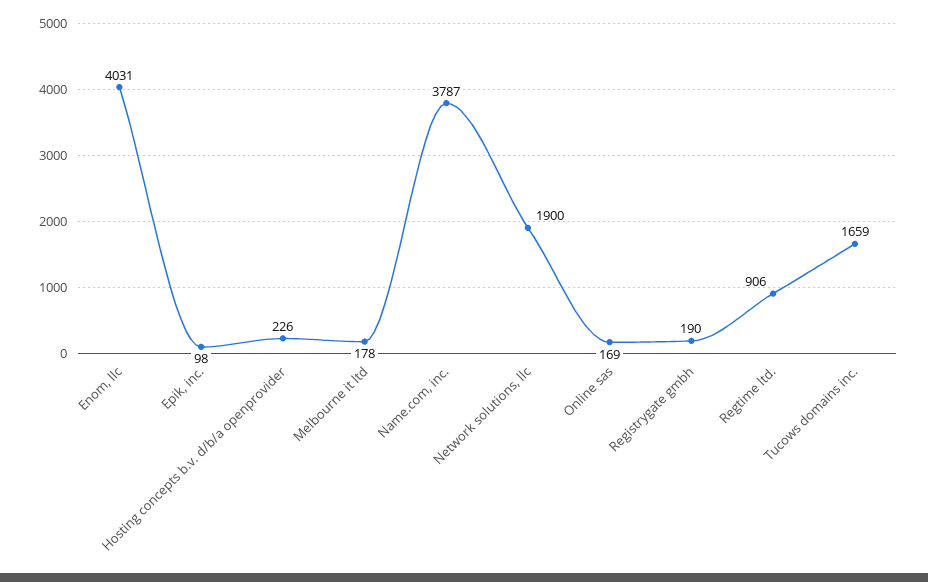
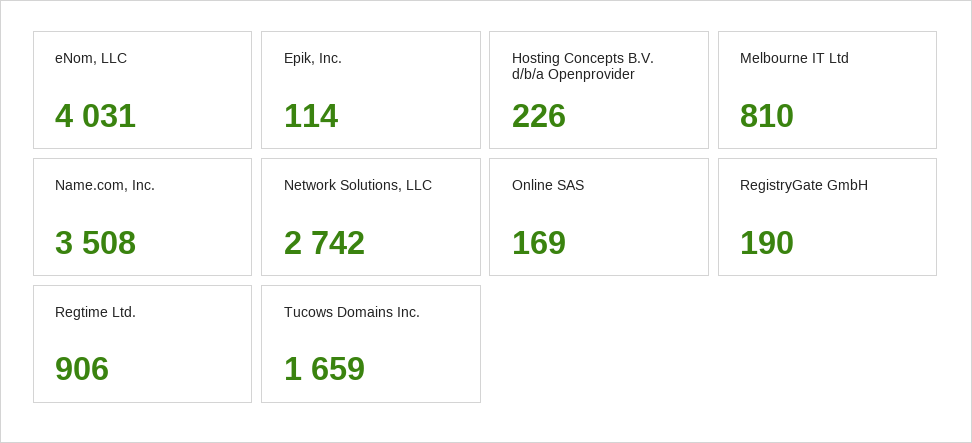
Epik, inc.: 98 -> 114
Melbourne it ltd: 178 -> 810
Name.com, inc.: 3787 -> 3508
Network solutions, llc: 1900 -> 2742

